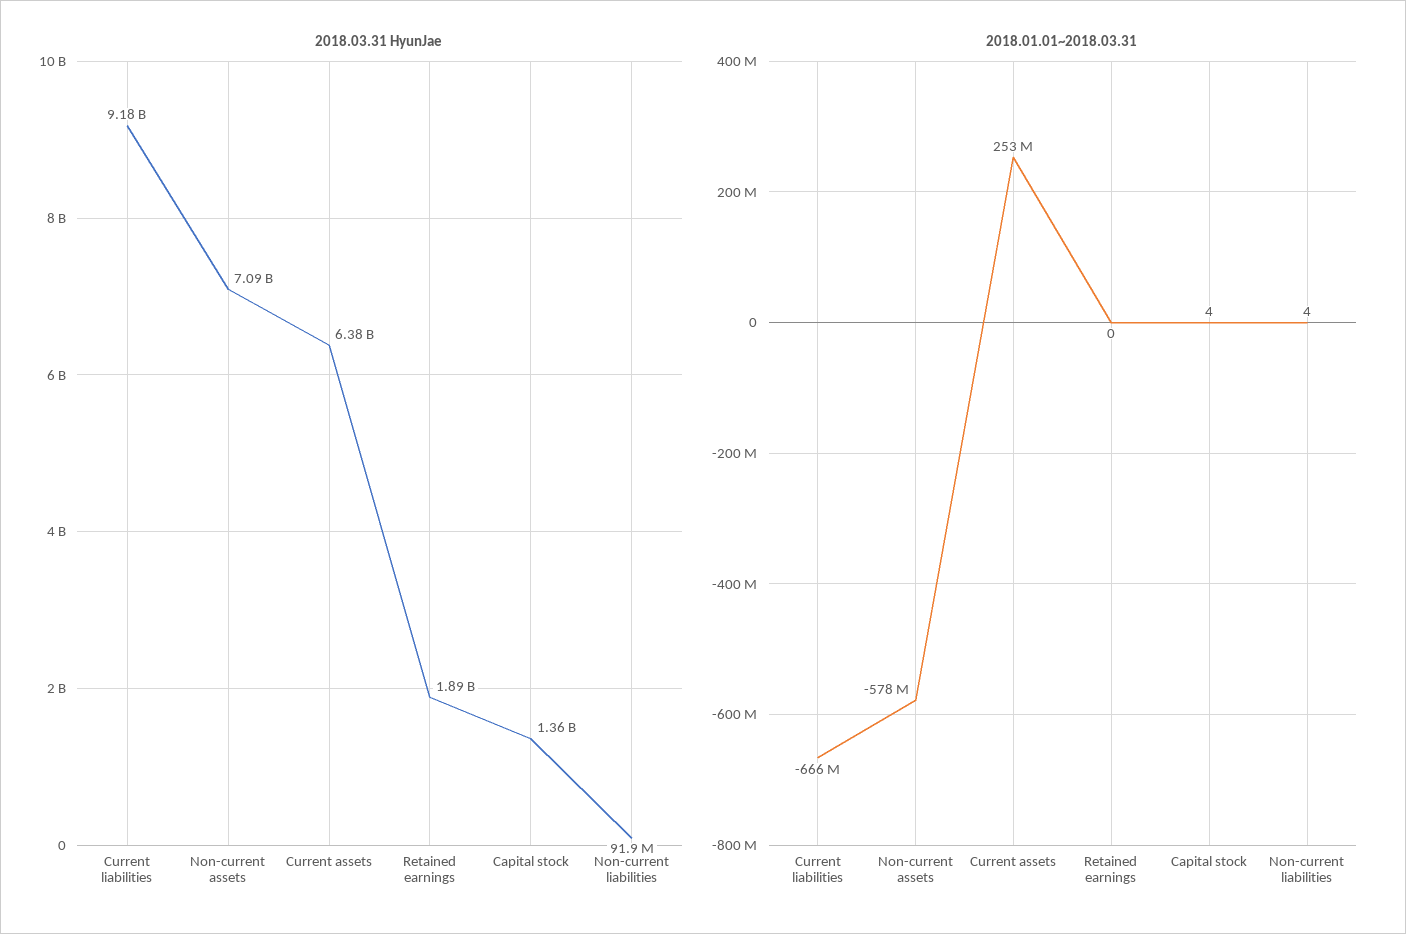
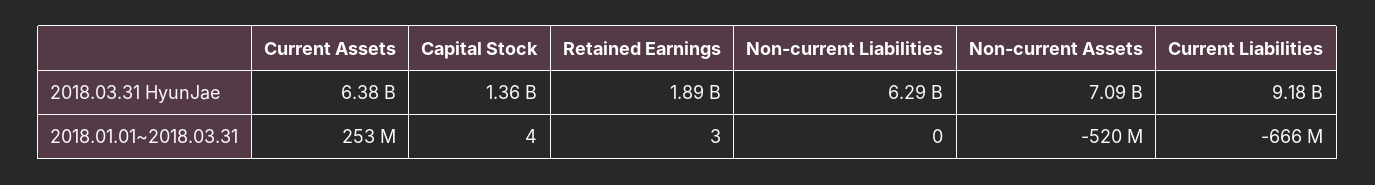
2018.03.31 HyunJae, Non-current liabilities: 91900000 -> 6290000000
2018.01.01~2018.03.31, Non-current assets: -578000000 -> -520000000
2018.01.01~2018.03.31, Retained earnings: 0 -> 3
2018.01.01~2018.03.31, Non-current liabilities: 4 -> 0

